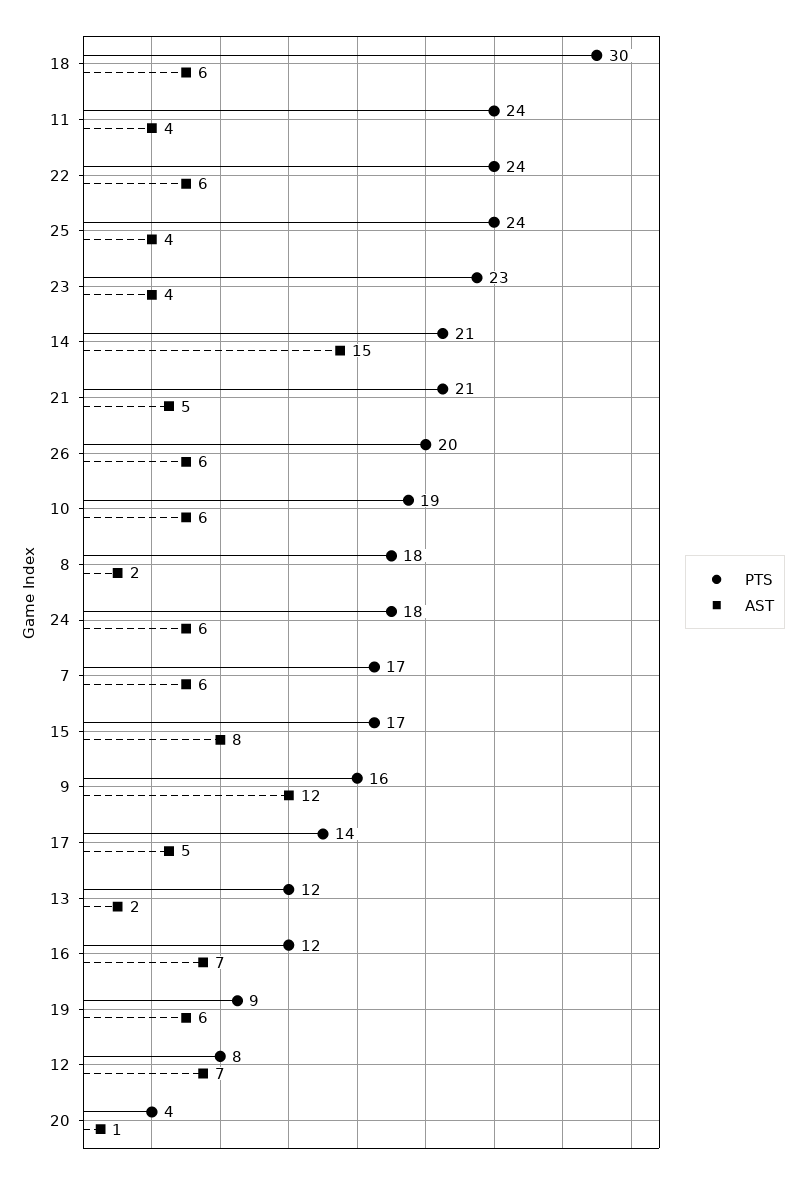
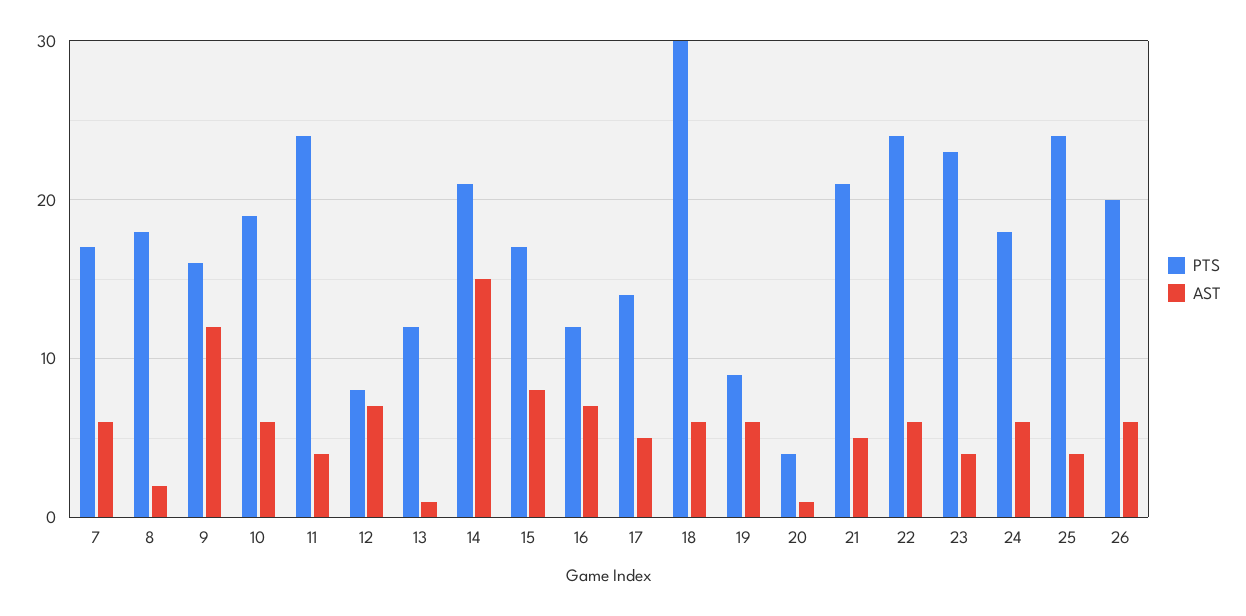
AST, 13: 2 -> 1

